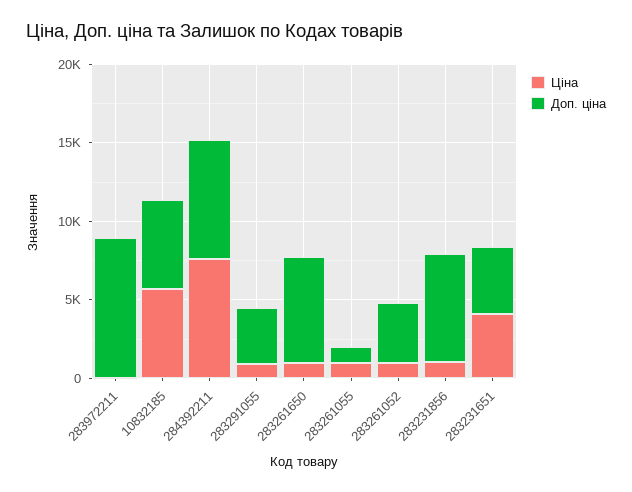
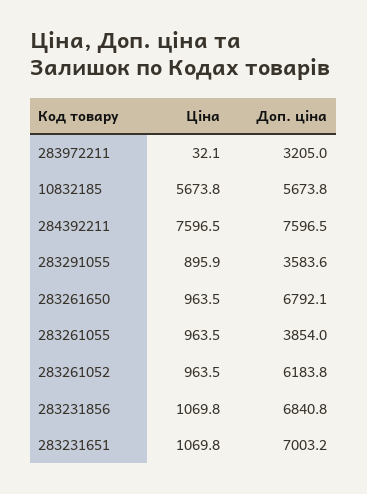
Доп. ціна, 283972211: 9000 -> 3205
Доп. ціна, 283261055: 1000 -> 3854
Доп. ціна, 283261052: 4000 -> 6183.8
Ціна, 283231651: 4000 -> 1069.8
Доп. ціна, 283231651: 4000 -> 7003.2

